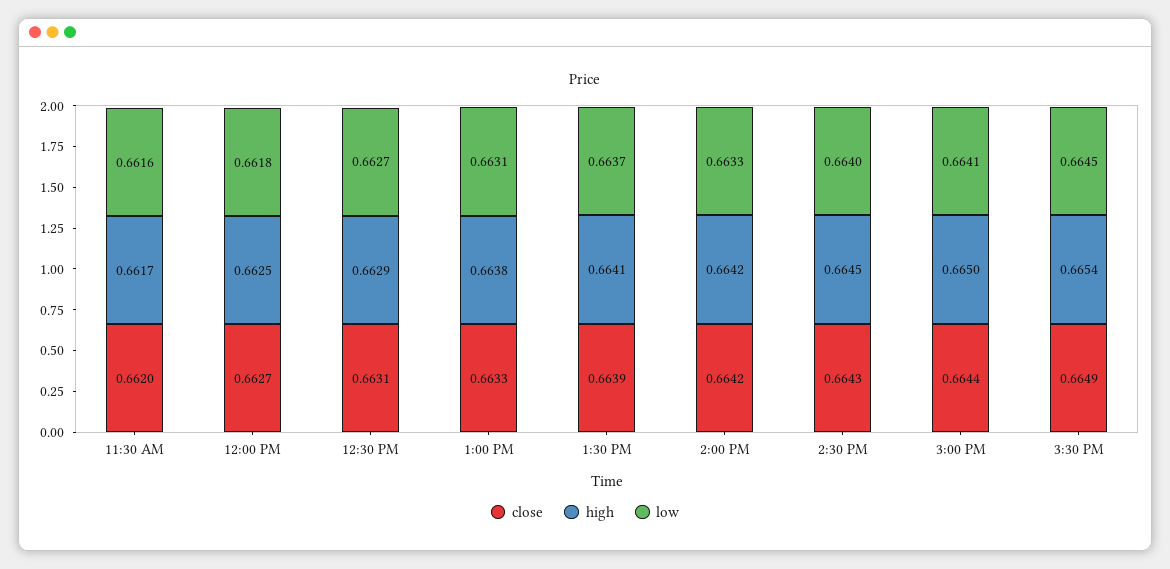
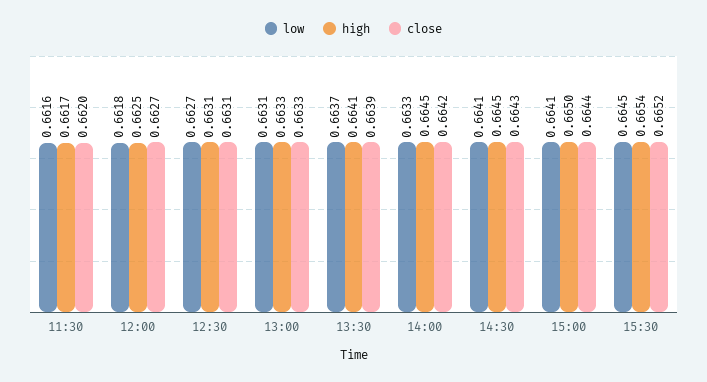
high, 12:30 PM: 0.6629 -> 0.6631
high, 1:00 PM: 0.6638 -> 0.6633
high, 2:00 PM: 0.6642 -> 0.6645
low, 2:30 PM: 0.664 -> 0.6641
close, 3:30 PM: 0.6649 -> 0.6652

